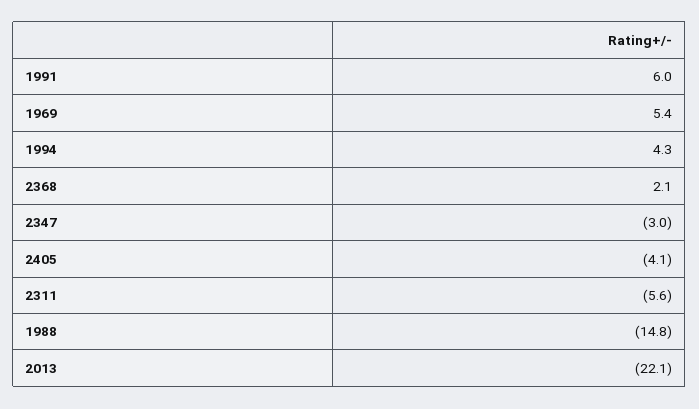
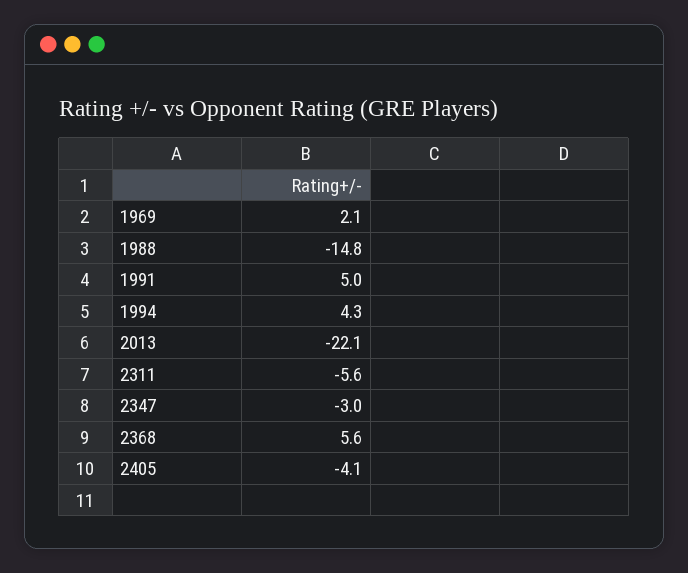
1991: 6 -> 5
1969: 5.4 -> 2.1
2368: 2.1 -> 5.6

